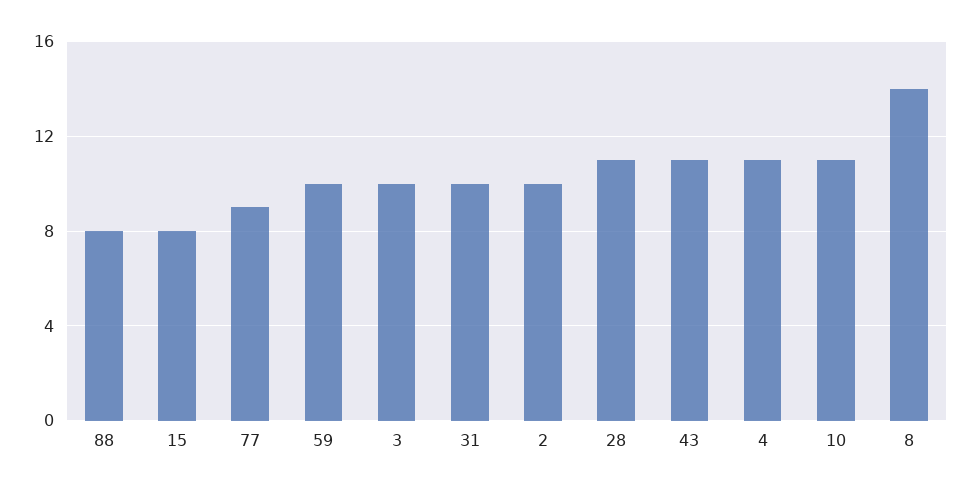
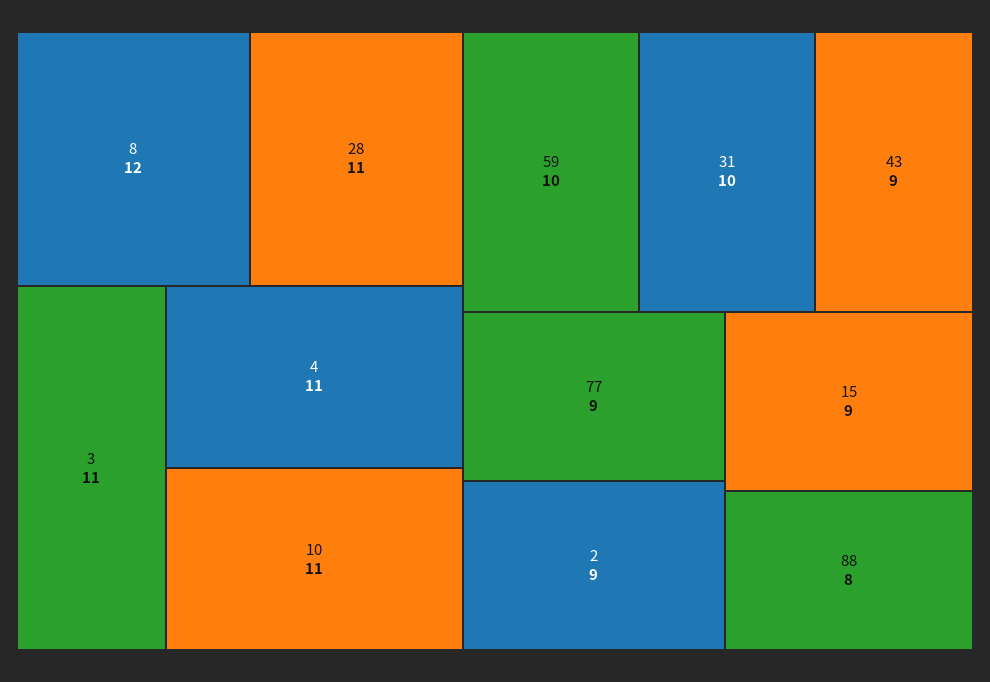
15: 8 -> 9
3: 10 -> 11
2: 10 -> 9
43: 11 -> 9
8: 14 -> 12

